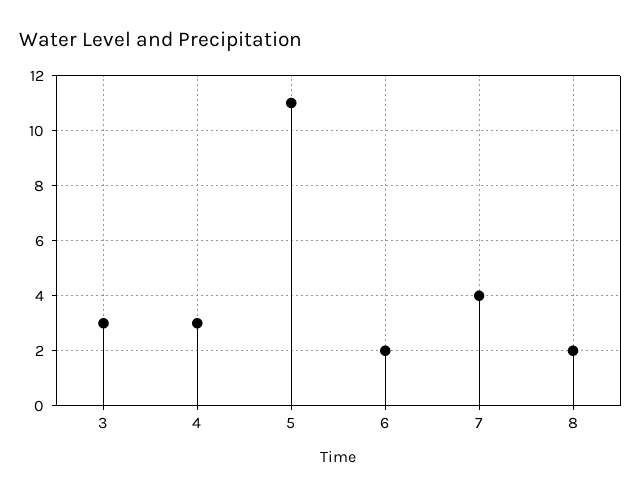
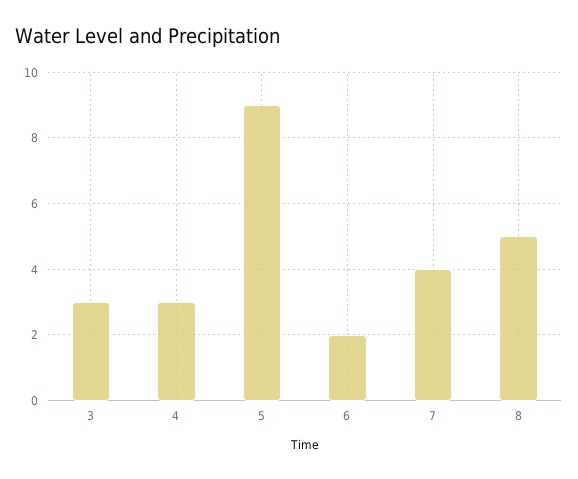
5: 11 -> 9
8: 2 -> 5

